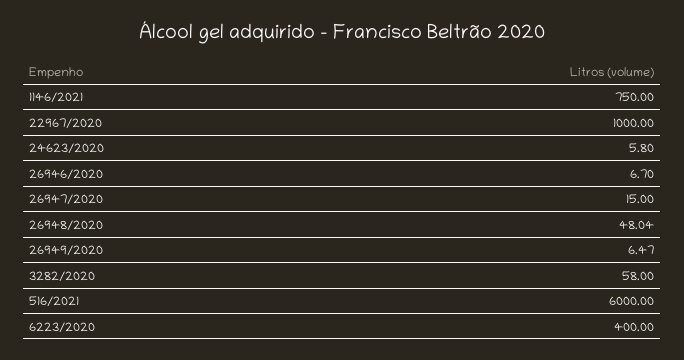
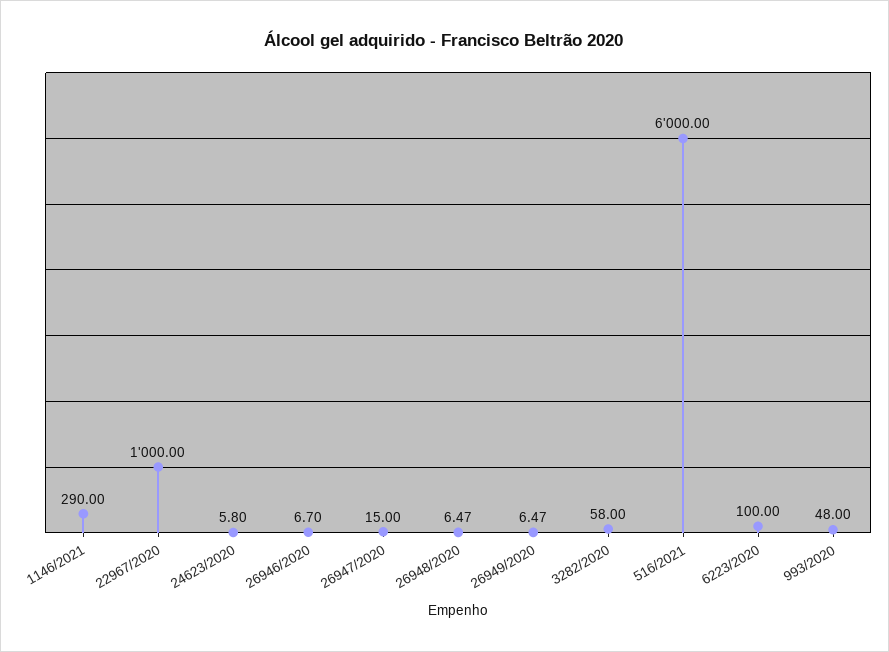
1146/2021: 750 -> 290
26948/2020: 48.04 -> 6.47
6223/2020: 400 -> 100
993/2020: none -> 48

